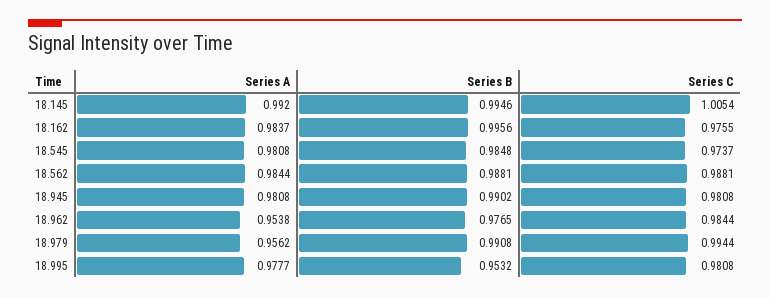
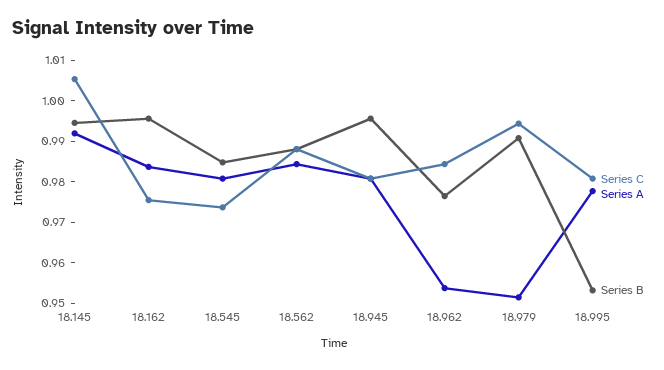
Series B, 18.945: 0.9902 -> 0.996
Series A, 18.979: 0.9562 -> 0.952

